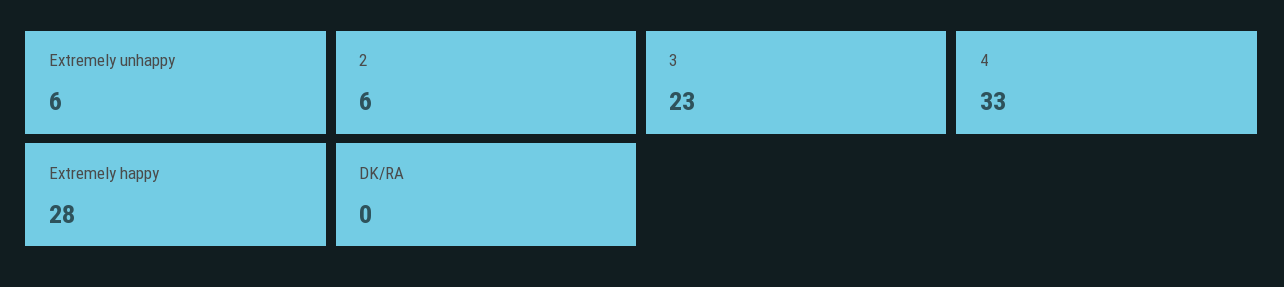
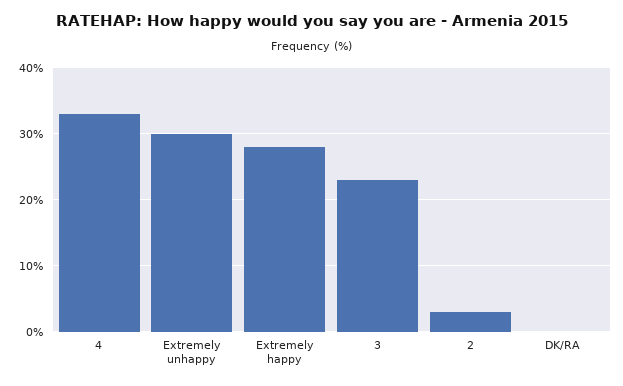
Extremely unhappy: 6 -> 30
2: 6 -> 3

